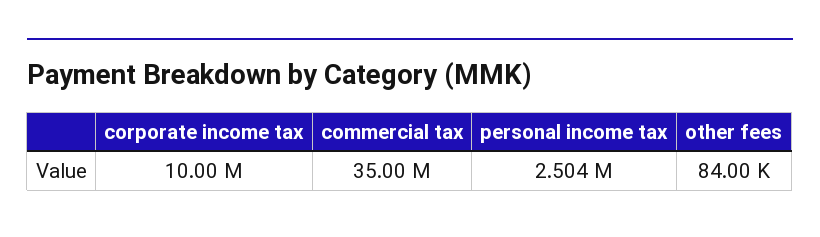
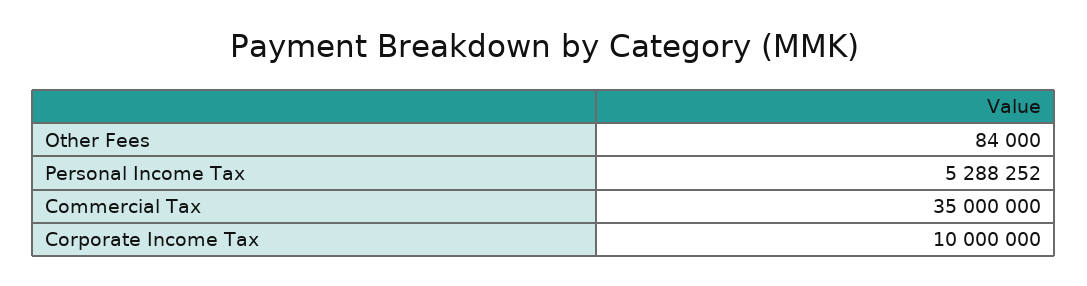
personal income tax: 2504000 -> 5288252

